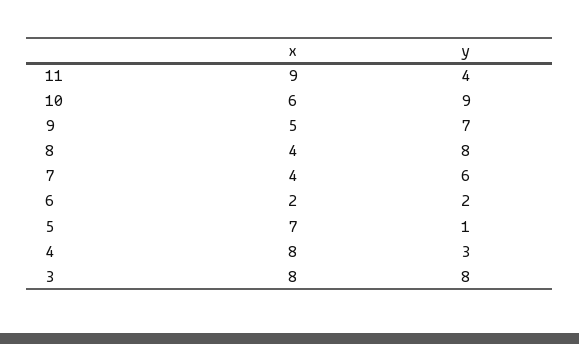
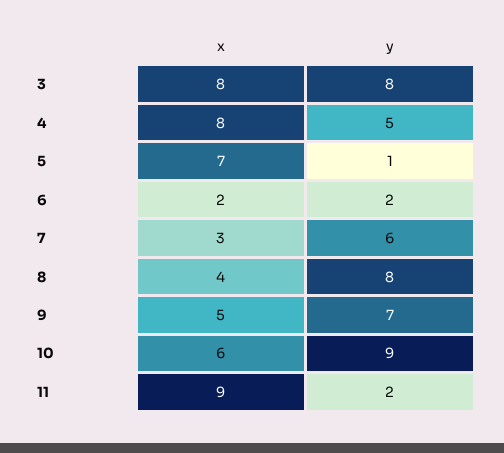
y, 11: 4 -> 2
x, 7: 4 -> 3
y, 4: 3 -> 5

